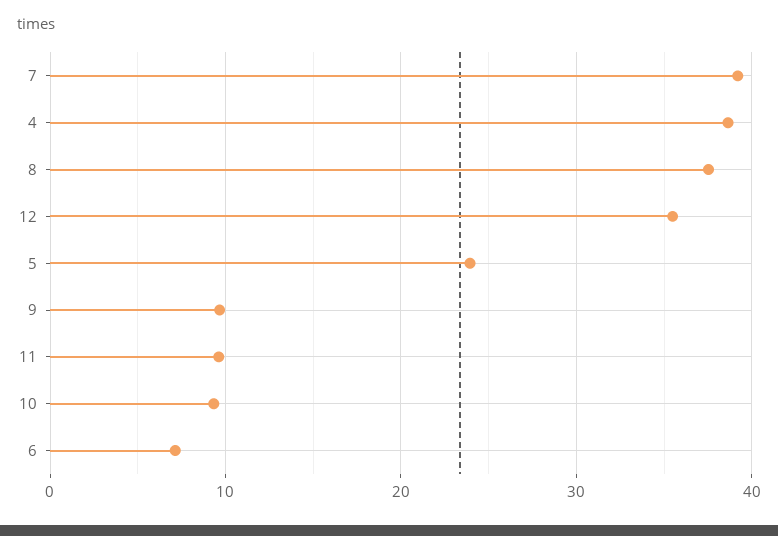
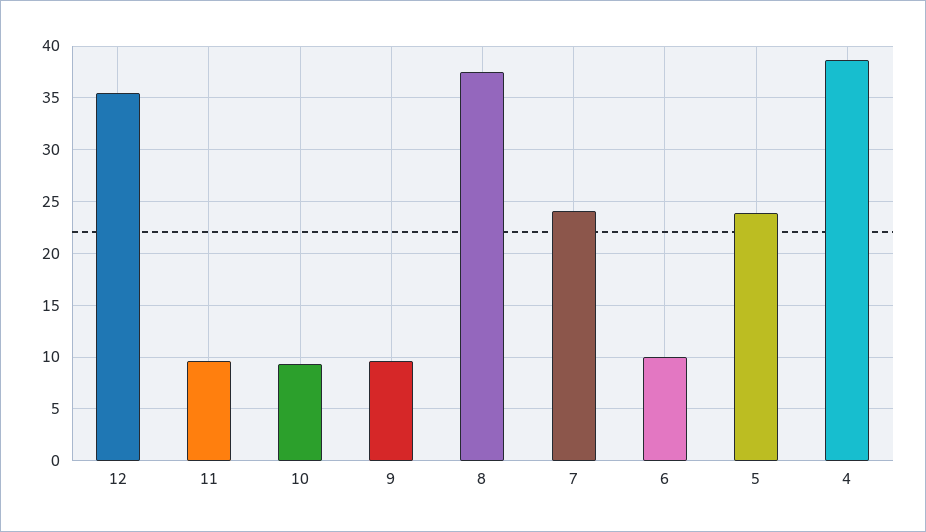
7: 39 -> 24
6: 7 -> 10

